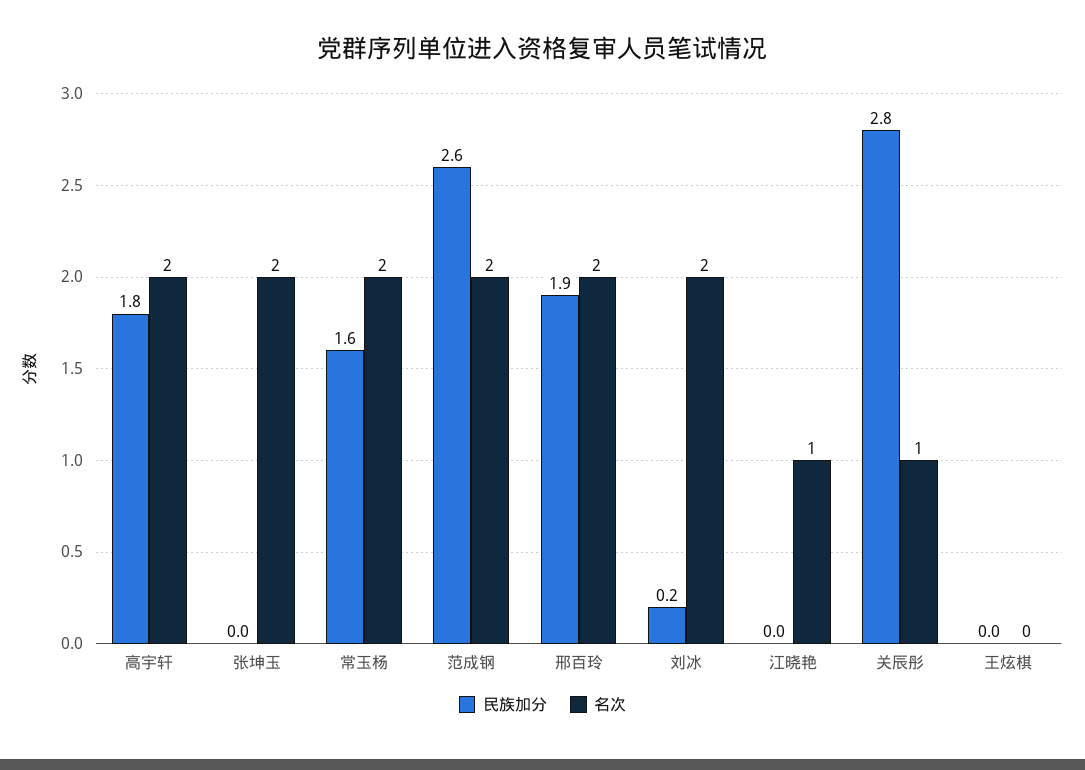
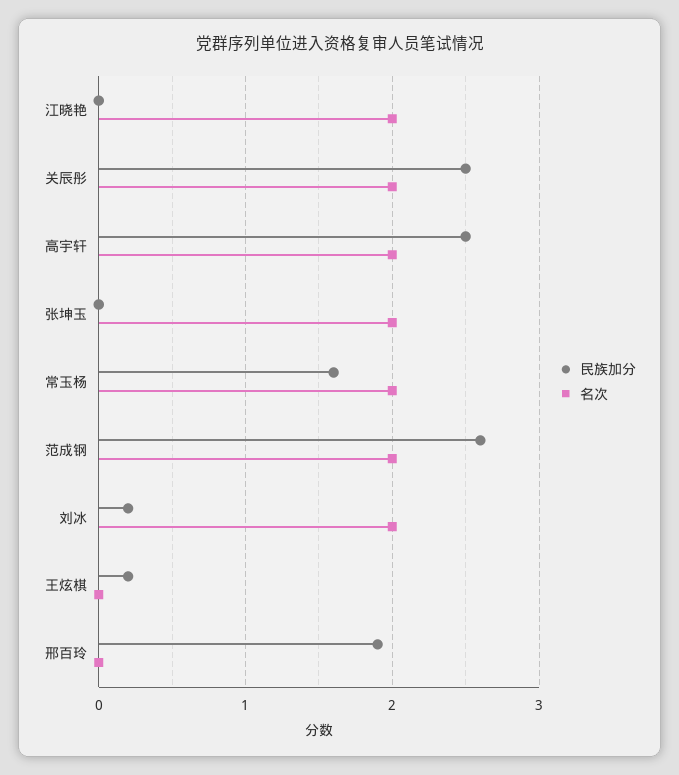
民族加分, 高宇轩: 1.8 -> 2.5
名次, 邢百玲: 2 -> 0
名次, 江晓艳: 1 -> 2
民族加分, 关辰彤: 2.8 -> 2.5
名次, 关辰彤: 1 -> 2
民族加分, 王炫棋: 0 -> 0.2

